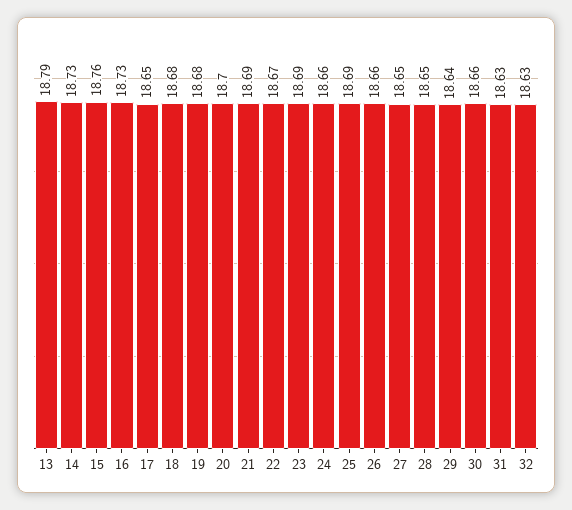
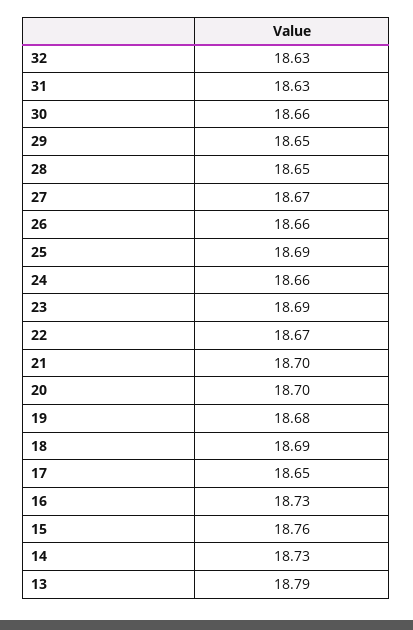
18: 18.68 -> 18.69
21: 18.69 -> 18.7
27: 18.65 -> 18.67
29: 18.64 -> 18.65

